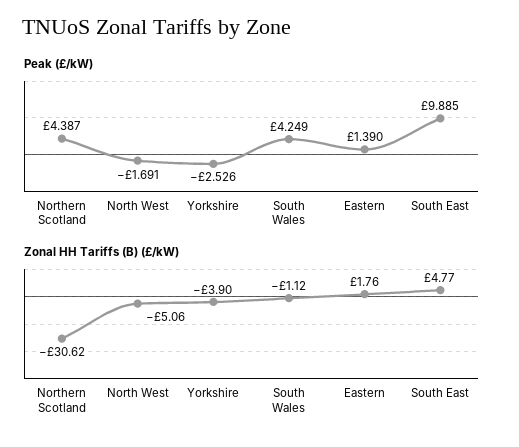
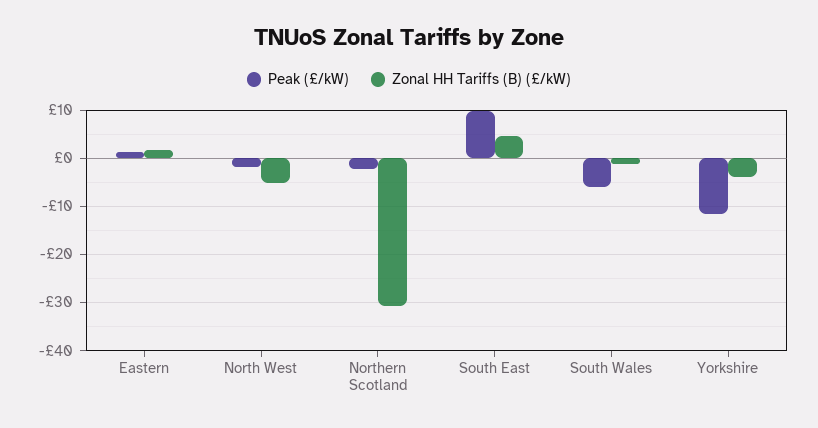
Peak (£/kW), Northern Scotland: 4.387 -> -2
Peak (£/kW), Yorkshire: -2.526 -> -12
Peak (£/kW), South Wales: 4.249 -> -6

